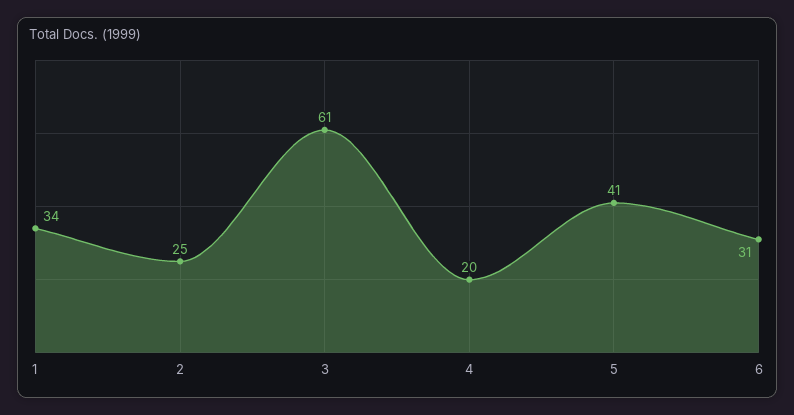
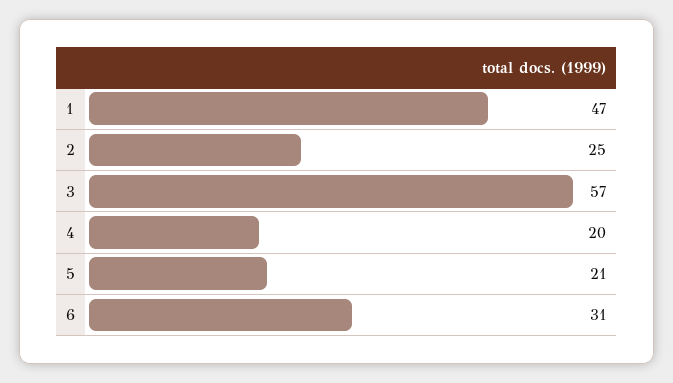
1: 34 -> 47
3: 61 -> 57
5: 41 -> 21

